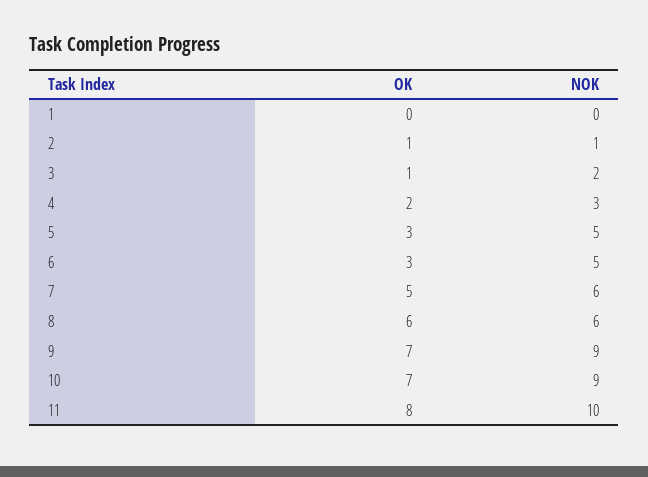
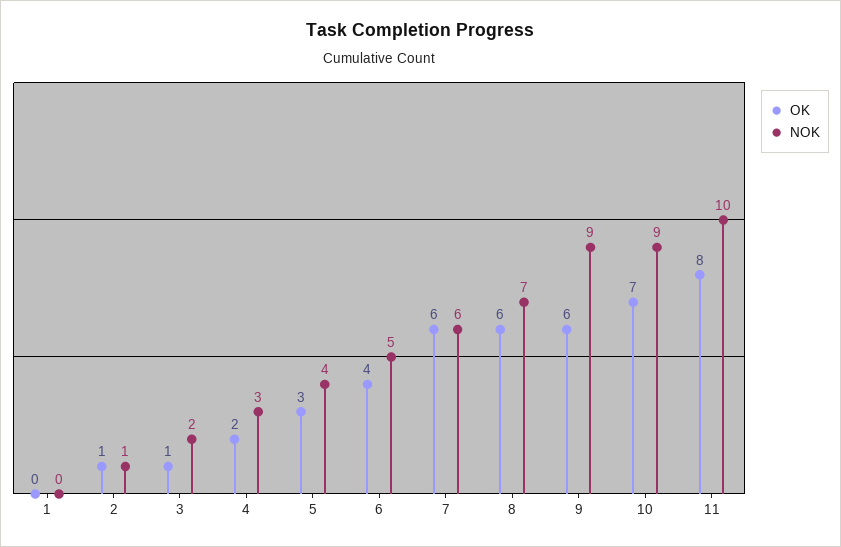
NOK, 5: 5 -> 4
OK, 6: 3 -> 4
OK, 7: 5 -> 6
NOK, 8: 6 -> 7
OK, 9: 7 -> 6

